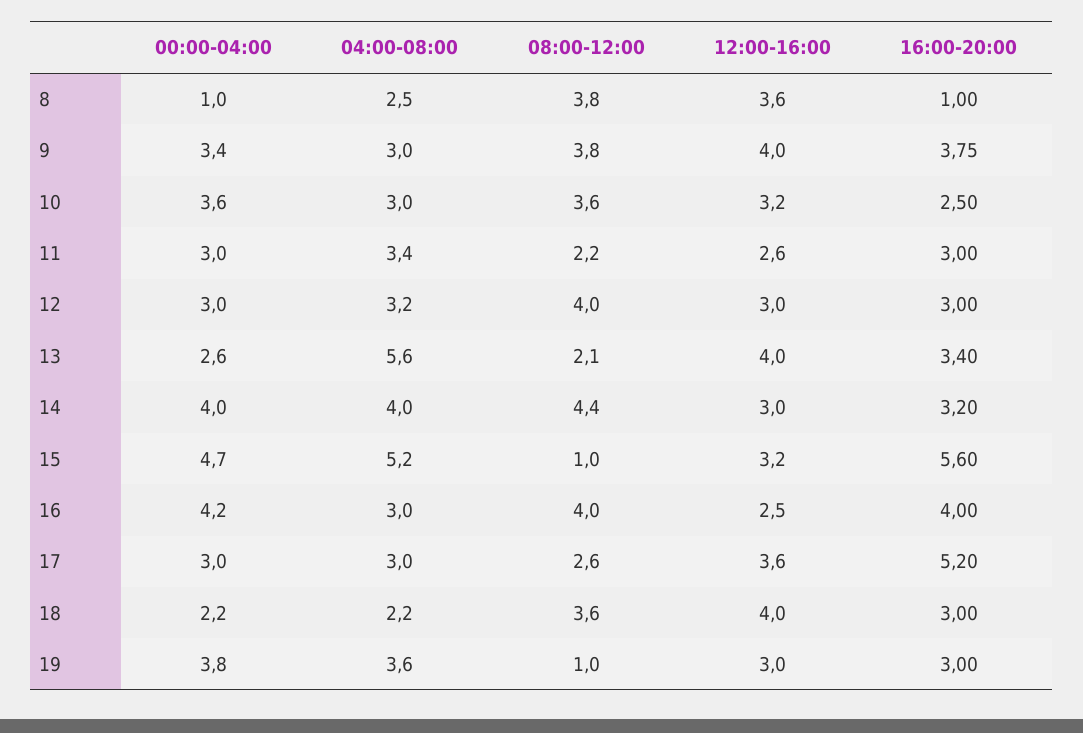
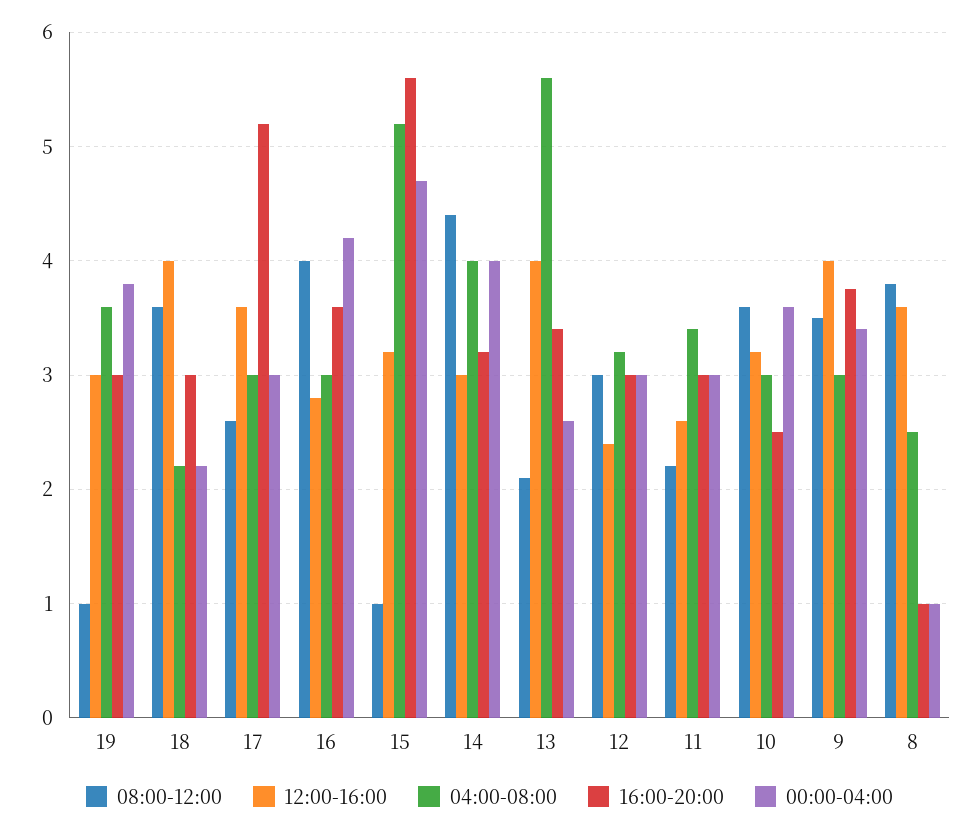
08:00-12:00, 9: 3.8 -> 3.5
08:00-12:00, 12: 4 -> 3
12:00-16:00, 12: 3 -> 2.4
12:00-16:00, 16: 2.5 -> 2.8
16:00-20:00, 16: 4 -> 3.6

